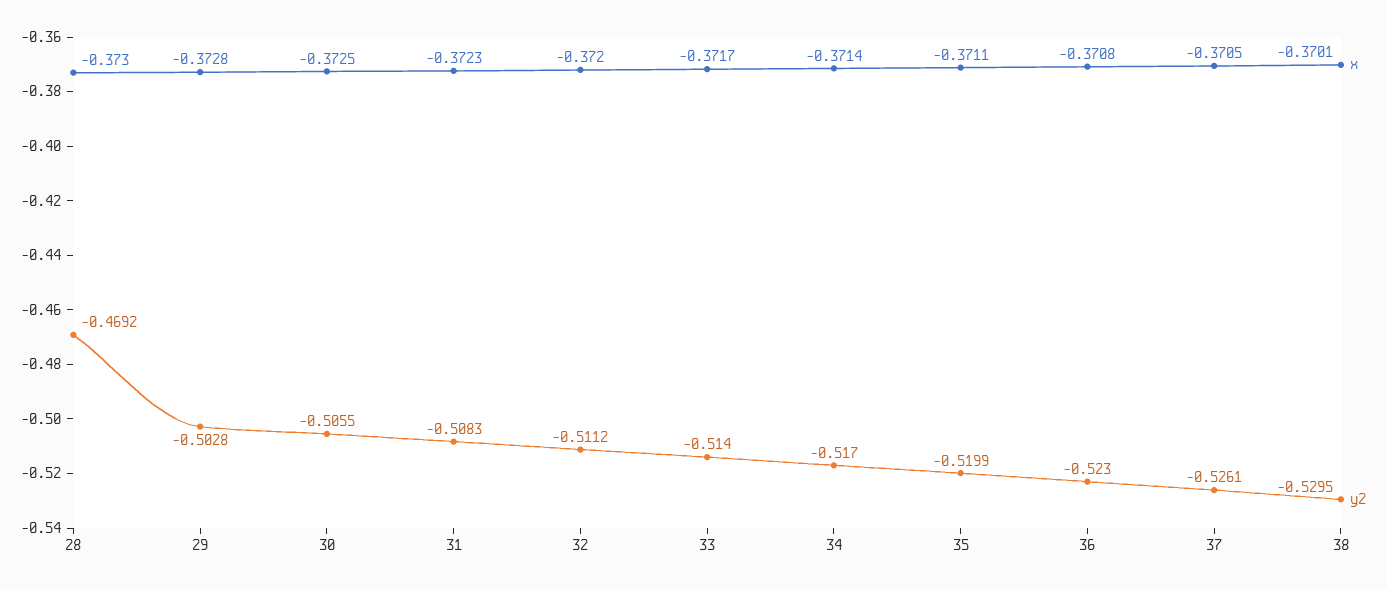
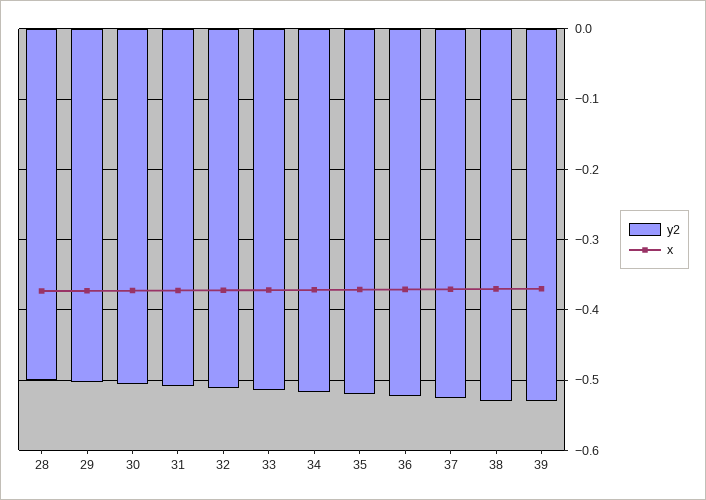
y2, 28: -0.4692 -> -0.5
y2, 39: none -> -0.53
x, 39: none -> -0.37

